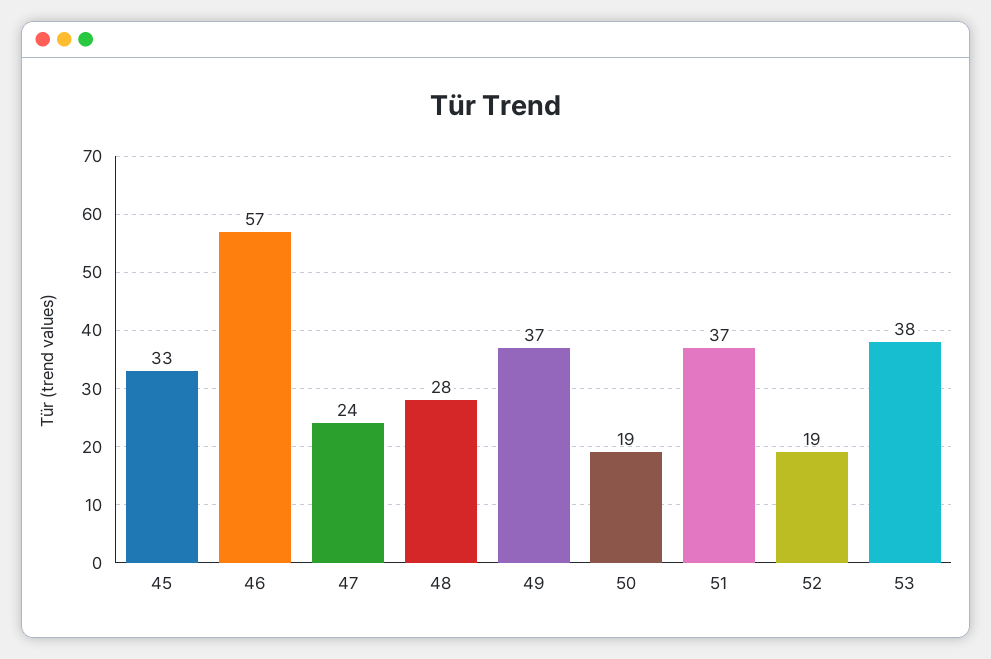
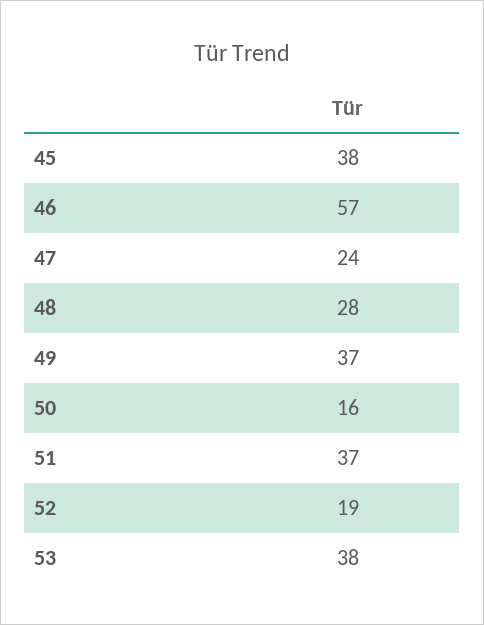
45: 33 -> 38
50: 19 -> 16

